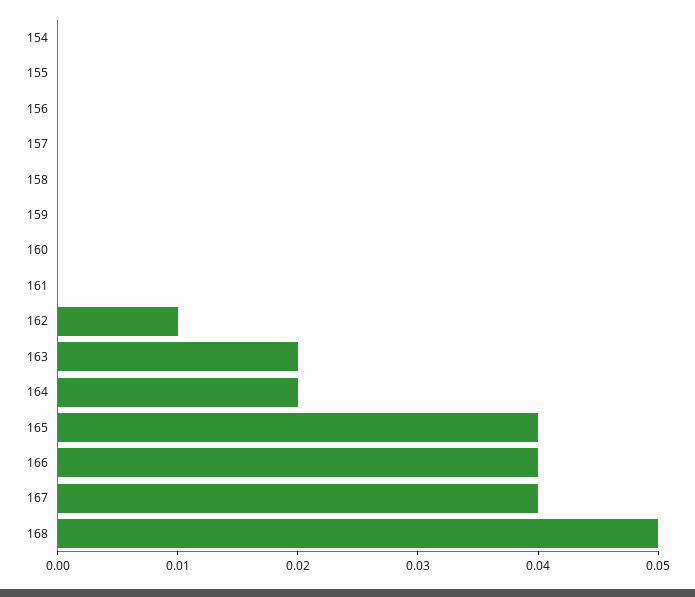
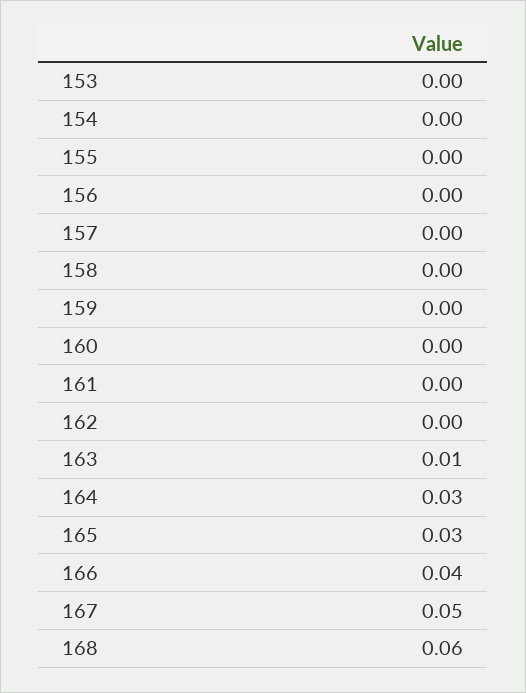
162: 0.01 -> 0
163: 0.02 -> 0.01
164: 0.02 -> 0.03
165: 0.04 -> 0.03
167: 0.04 -> 0.05
168: 0.05 -> 0.06
153: none -> 0

